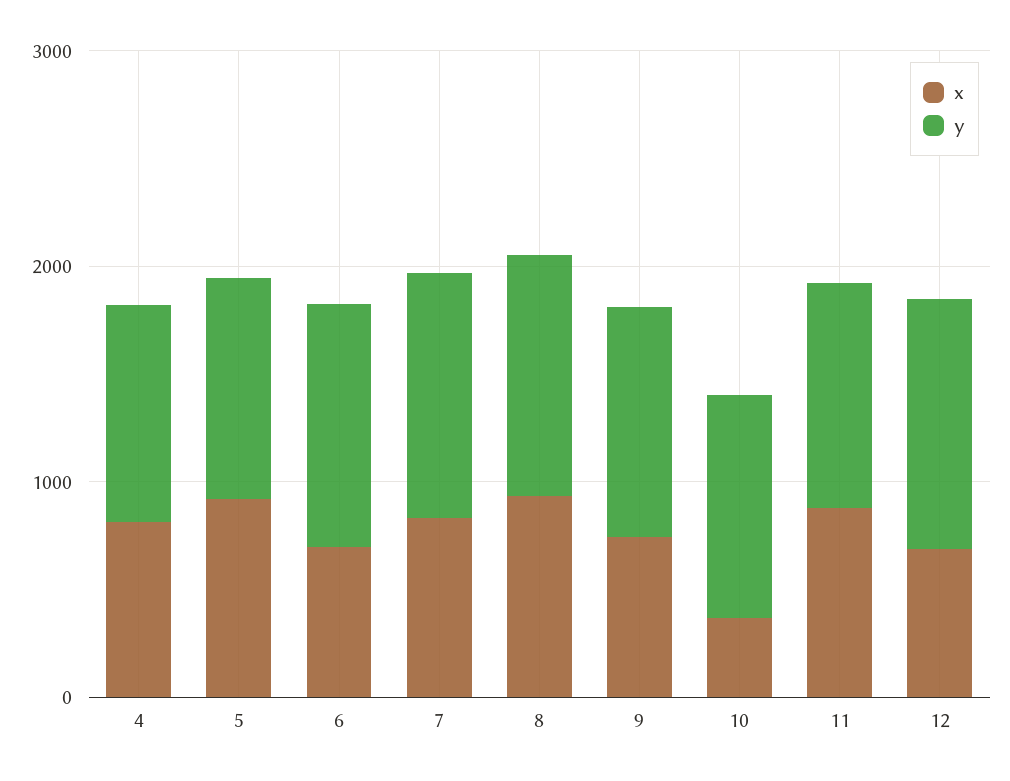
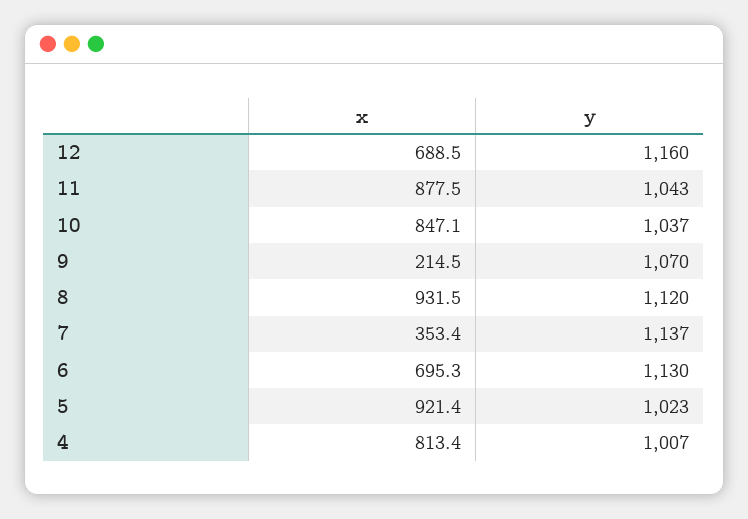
x, 7: 800 -> 353.4
x, 9: 800 -> 214.5
x, 10: 400 -> 847.1

